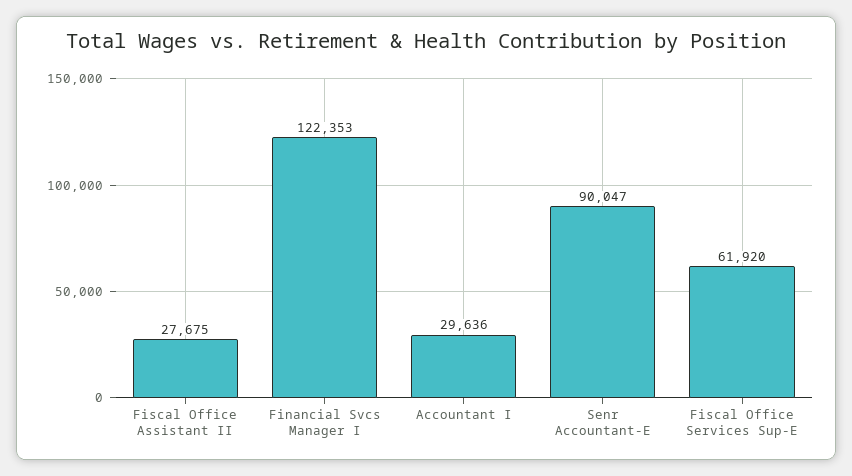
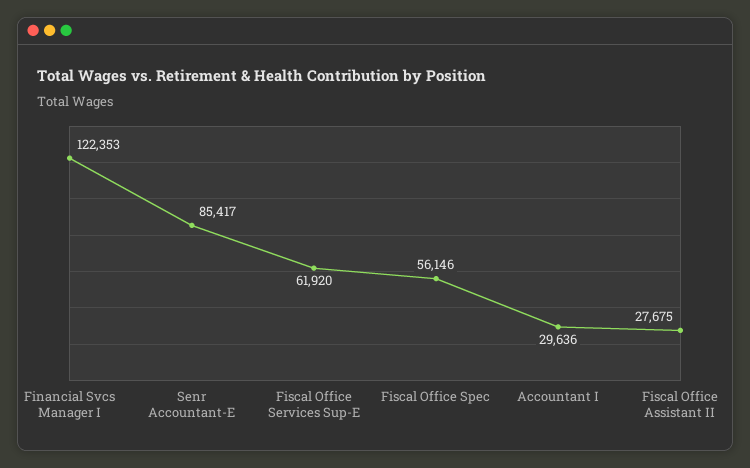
Senr Accountant-E: 90047 -> 85417
Fiscal Office Spec: none -> 56146

